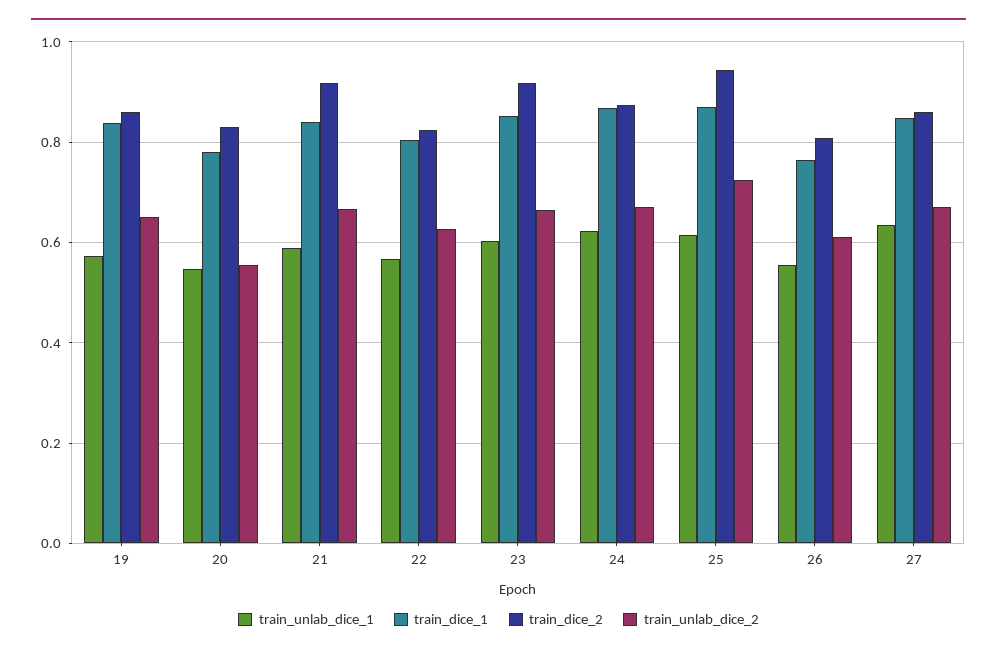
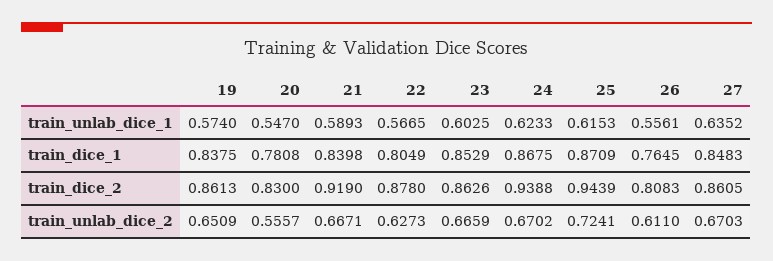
train_dice_2, 22: 0.82 -> 0.878
train_dice_2, 23: 0.92 -> 0.8626
train_dice_2, 24: 0.88 -> 0.9388

